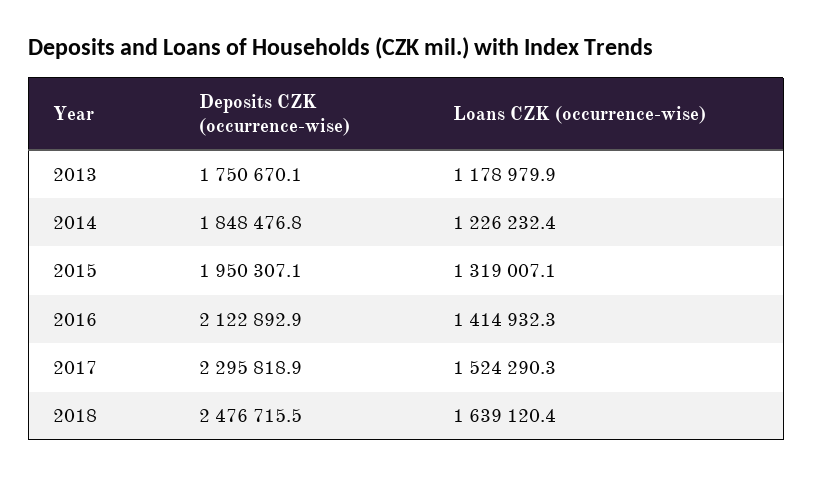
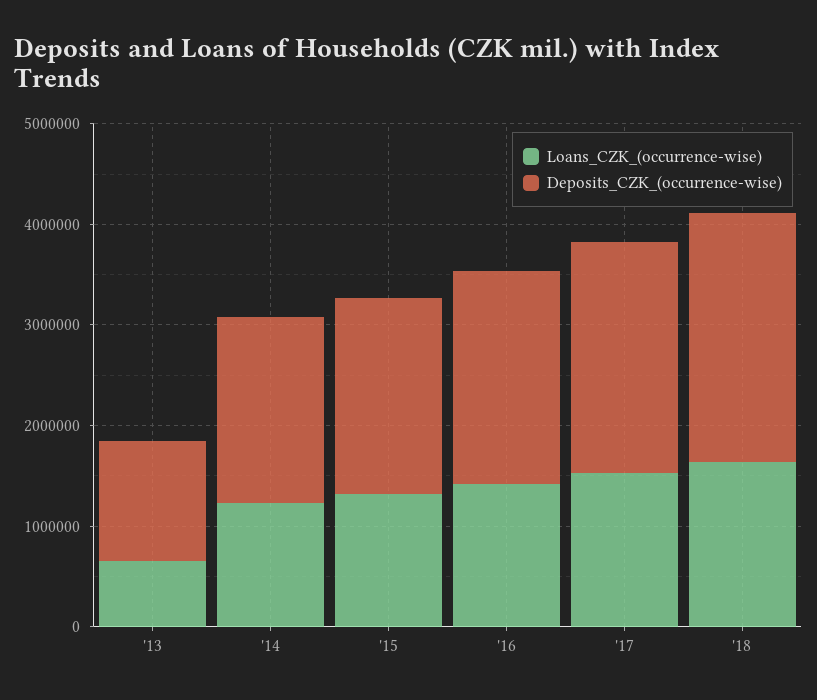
Deposits CZK (occurrence-wise), 2013: 1750670.1 -> 1200000
Loans CZK (occurrence-wise), 2013: 1178979.9 -> 600000

